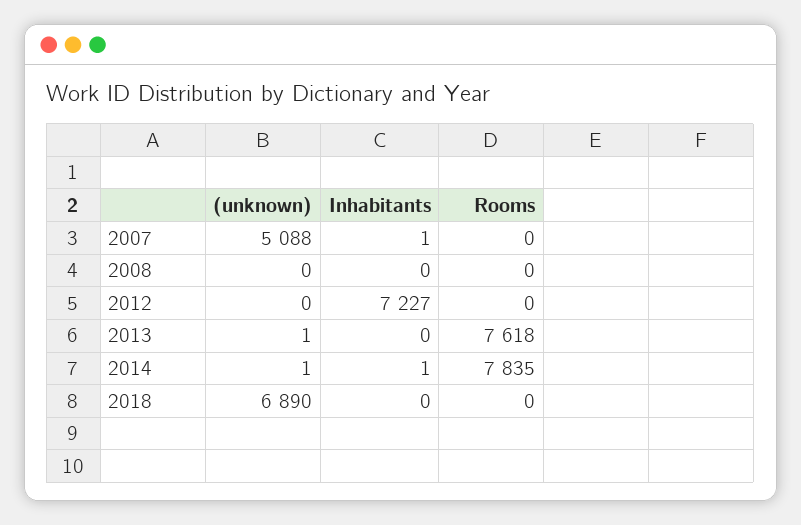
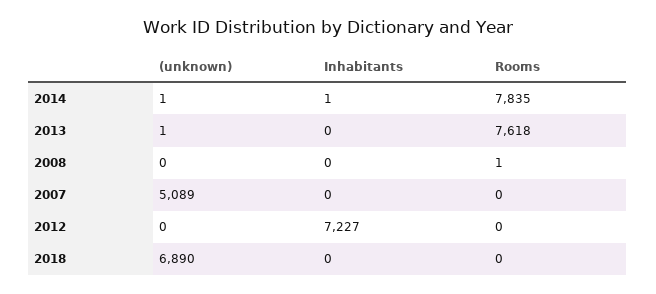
(unknown), 2007: 5088 -> 5089
Inhabitants, 2007: 1 -> 0
Rooms, 2008: 0 -> 1

